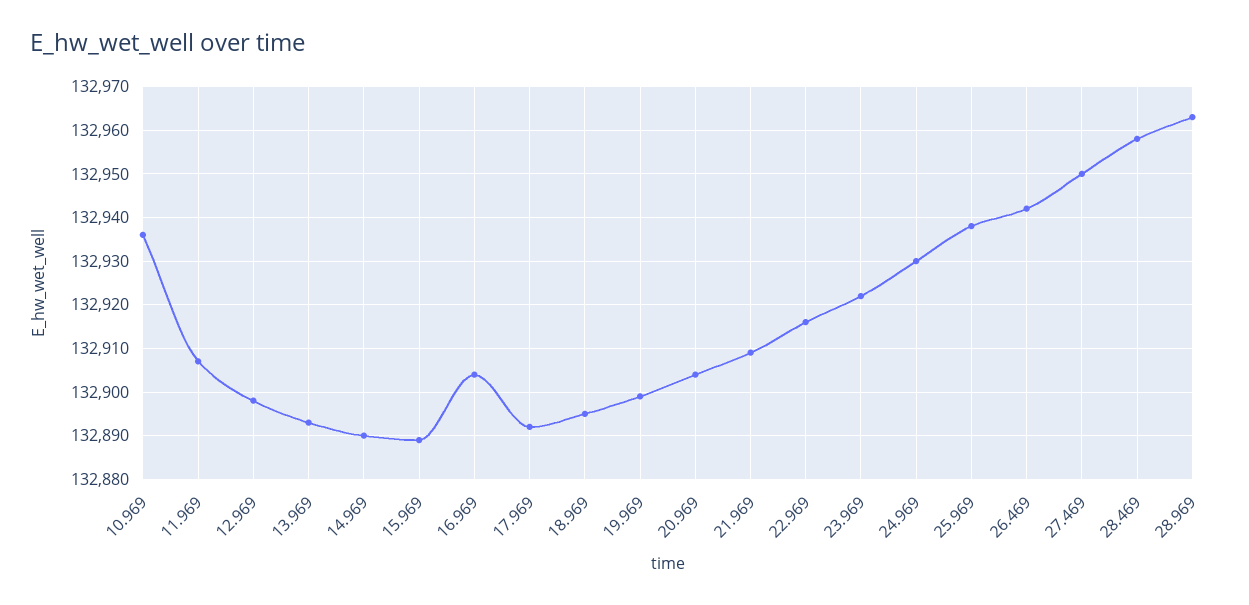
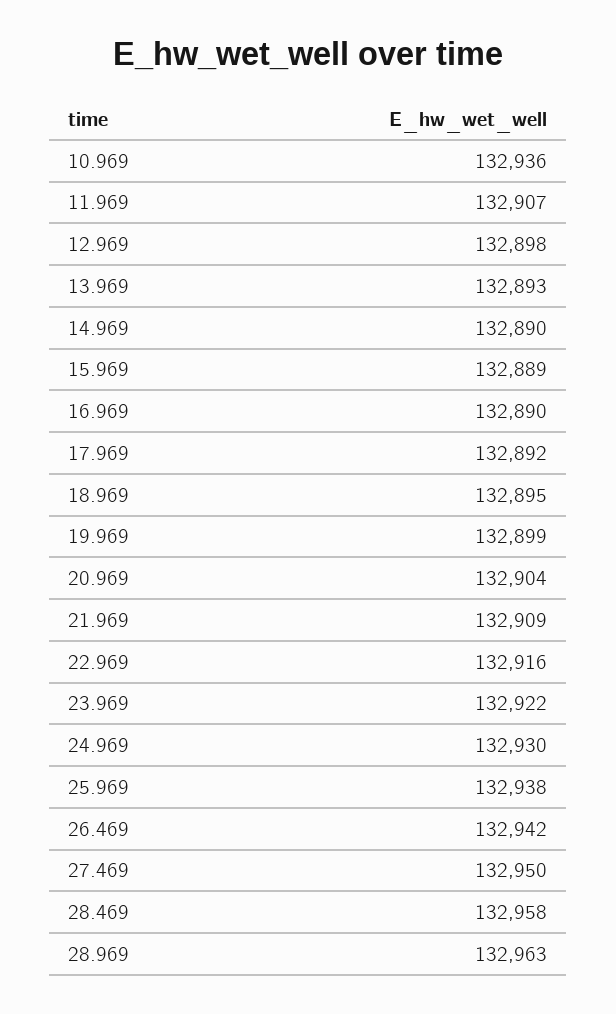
16.969: 132905 -> 132890

